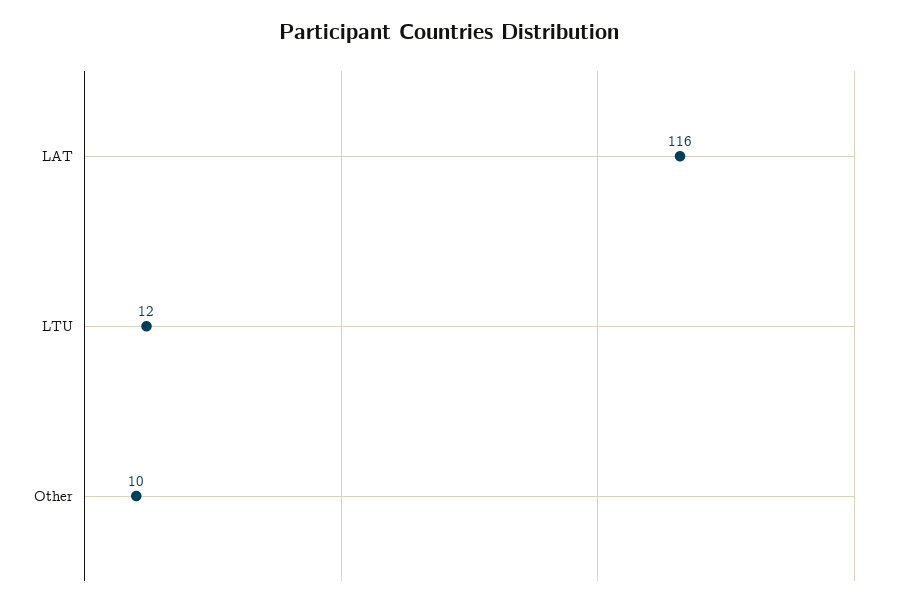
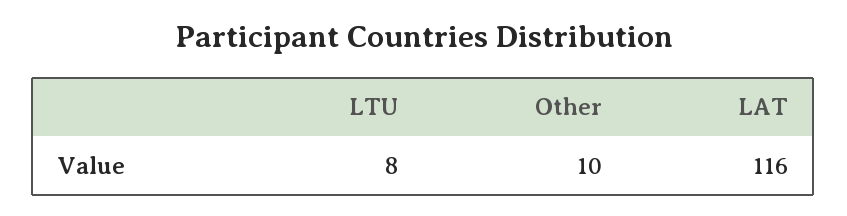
LTU: 12 -> 8

